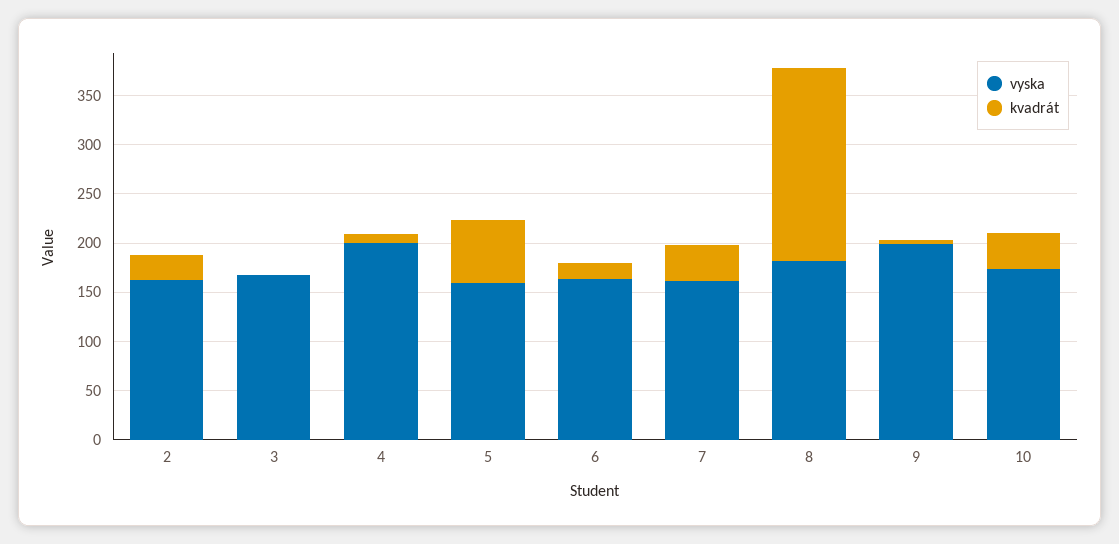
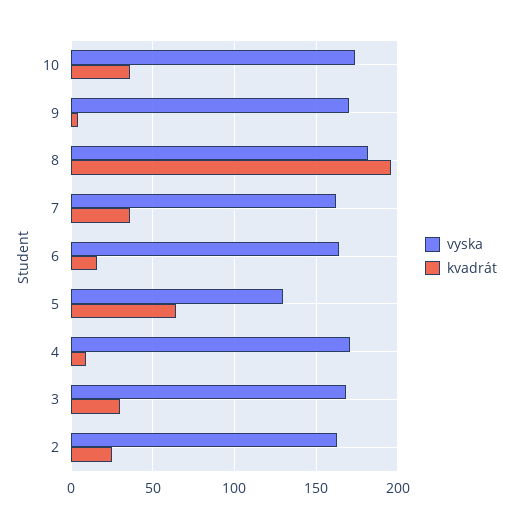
kvadrát, 3: 0 -> 30
vyska, 4: 200 -> 170
vyska, 5: 160 -> 130
vyska, 9: 200 -> 170

